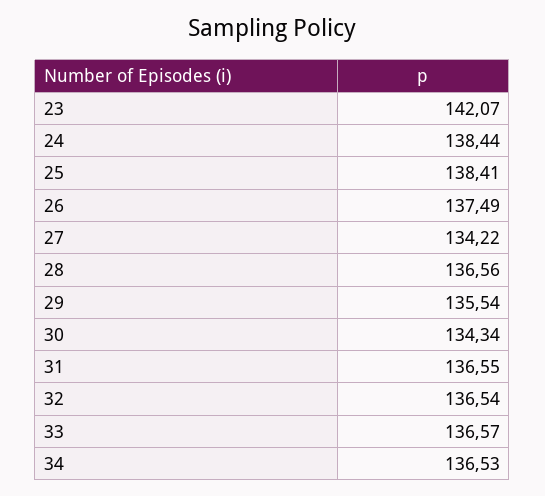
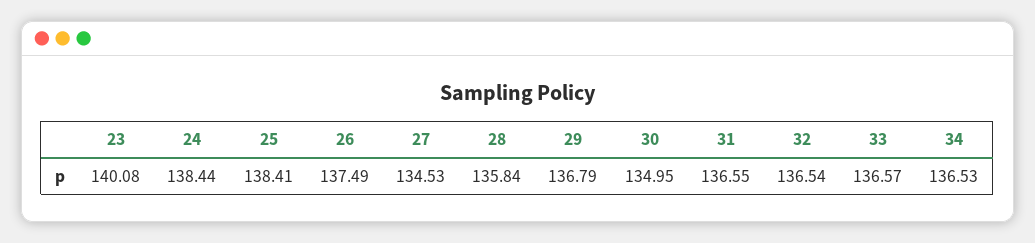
23: 142.07 -> 140.08
27: 134.22 -> 134.53
28: 136.56 -> 135.84
29: 135.54 -> 136.79
30: 134.34 -> 134.95

